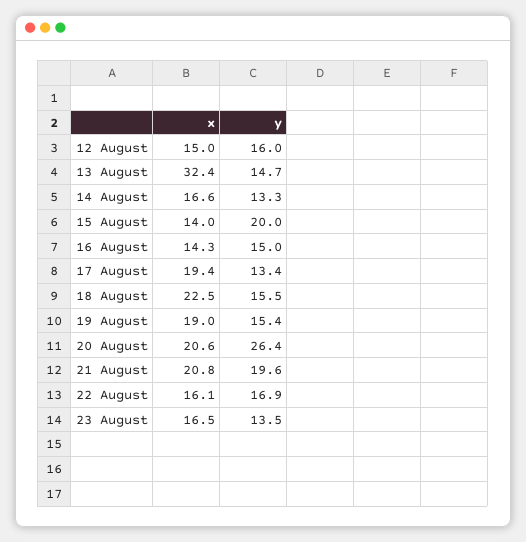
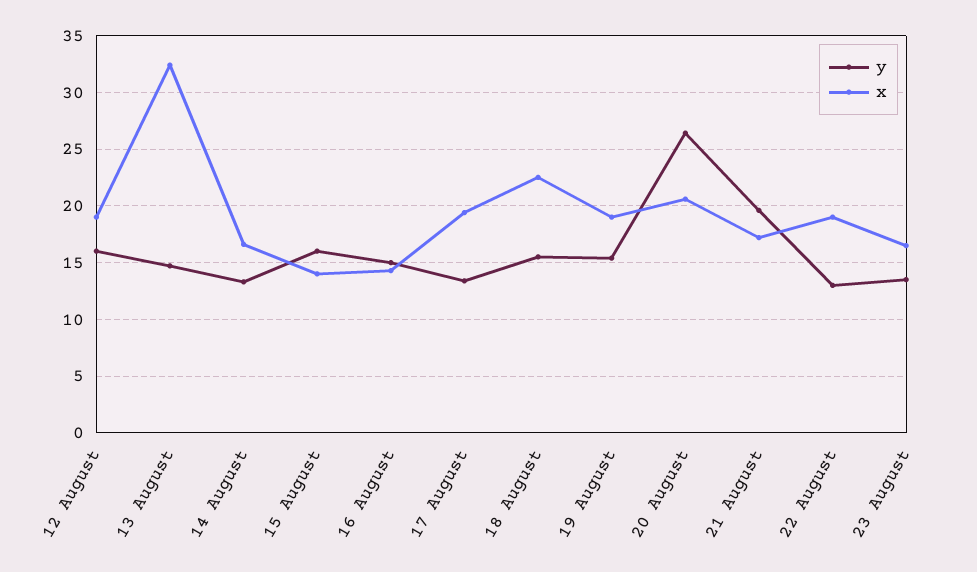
x, 12 August: 15 -> 19
y, 15 August: 20 -> 16
x, 21 August: 20.8 -> 17
x, 22 August: 16.1 -> 19
y, 22 August: 16.9 -> 13

